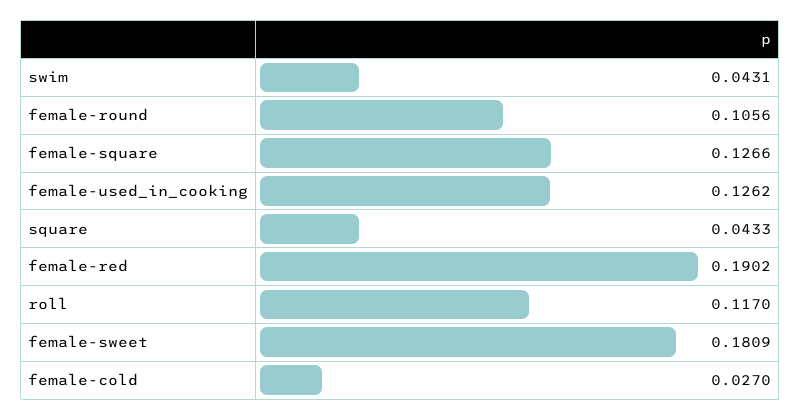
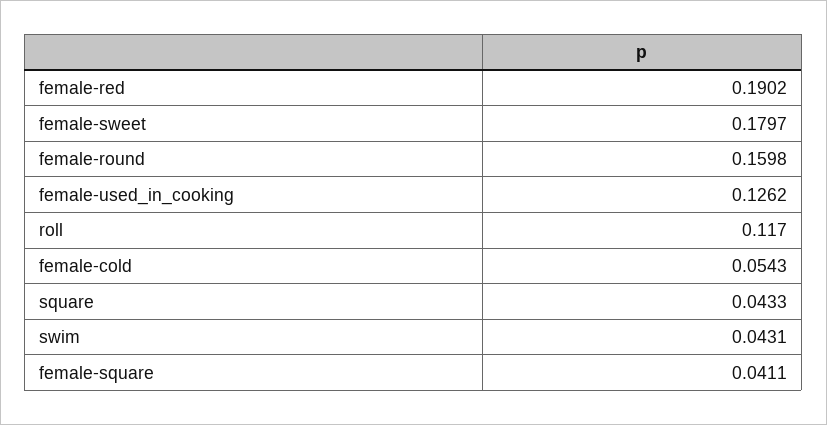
female-round: 0.1056 -> 0.1598
female-square: 0.1266 -> 0.0411
female-sweet: 0.1809 -> 0.1797
female-cold: 0.027 -> 0.0543

